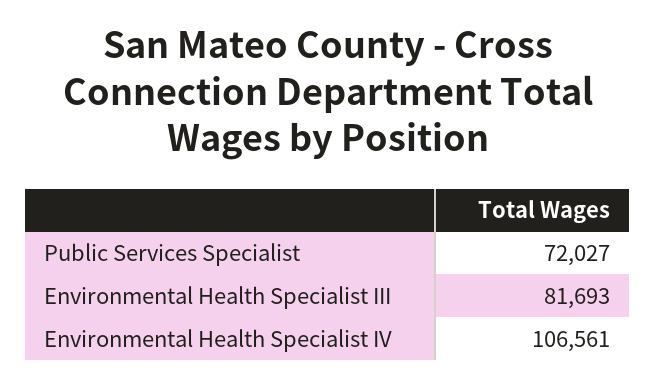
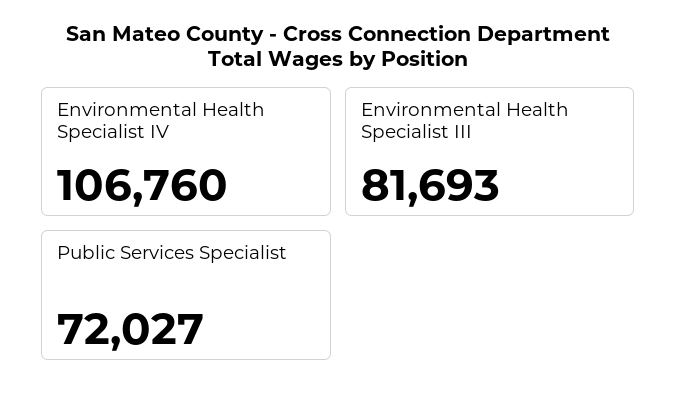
Environmental Health Specialist IV: 106561 -> 106760

